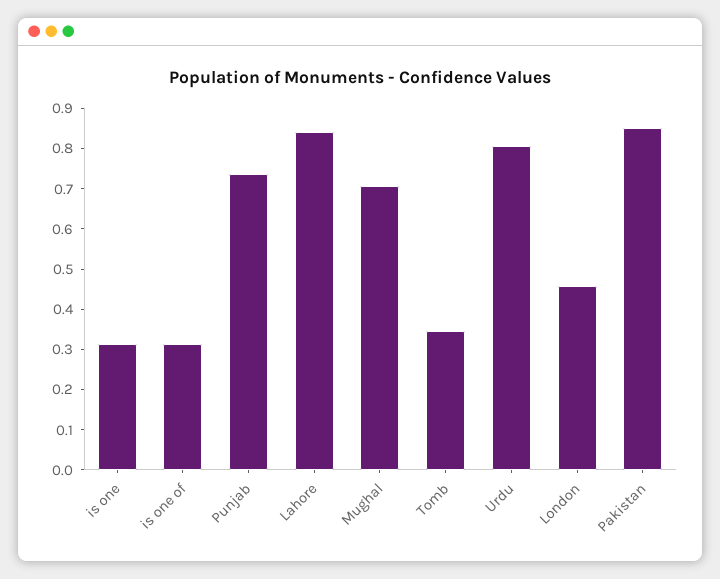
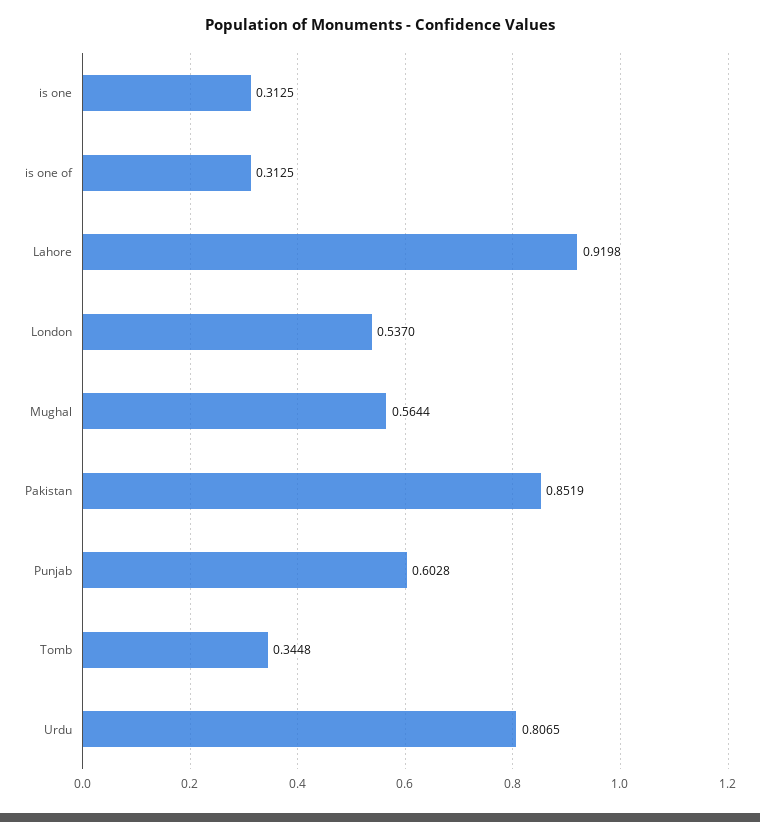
Punjab: 0.74 -> 0.6028
Lahore: 0.84 -> 0.9198
Mughal: 0.7 -> 0.5644
London: 0.46 -> 0.537

